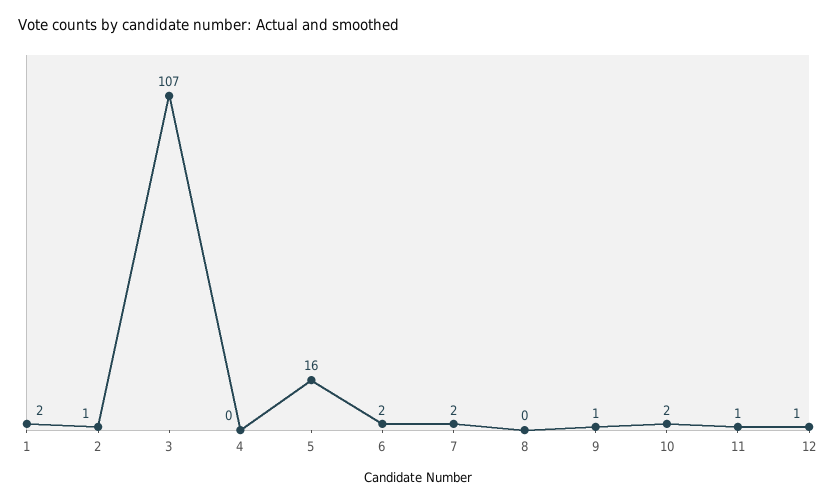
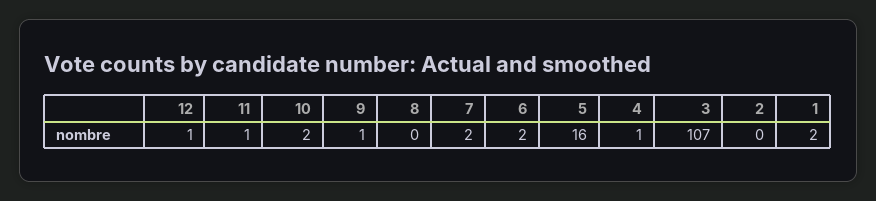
2: 1 -> 0
4: 0 -> 1

